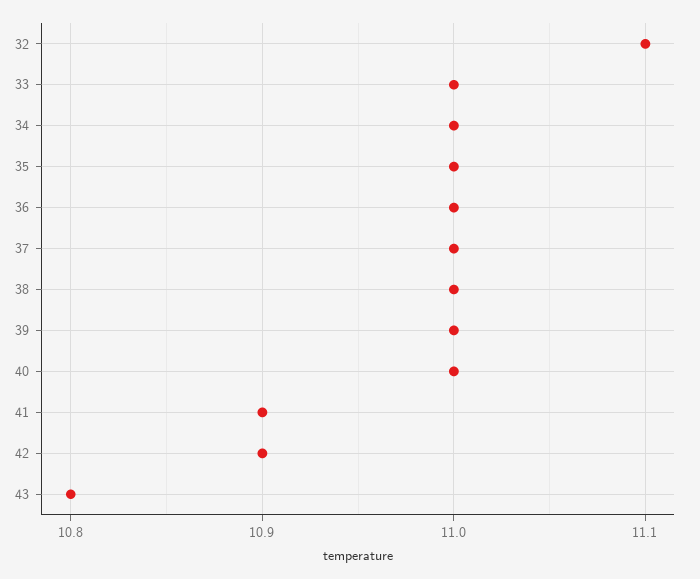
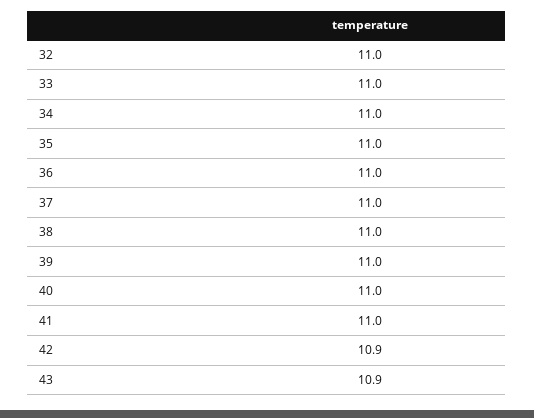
32: 11.1 -> 11
41: 10.9 -> 11
43: 10.8 -> 10.9

